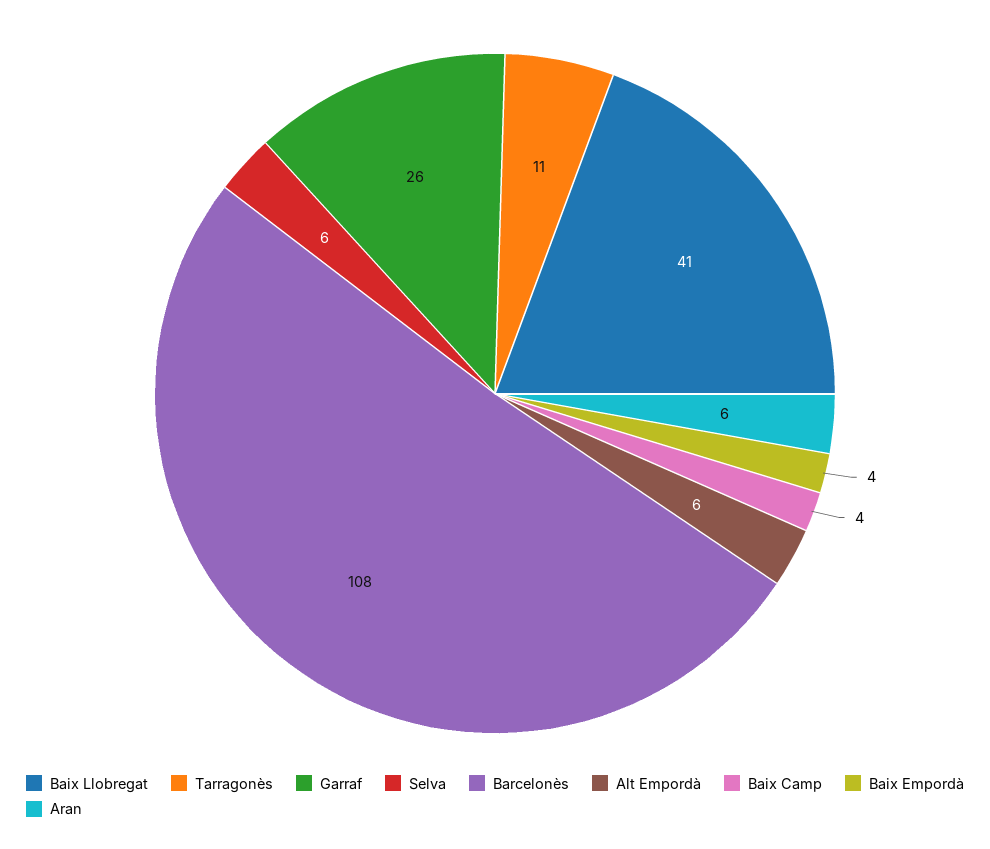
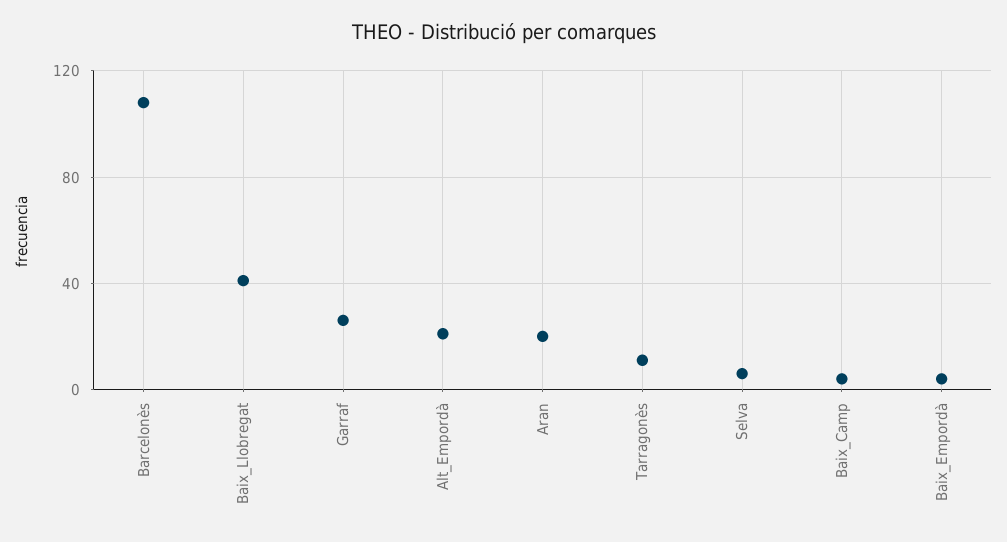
Alt Empordà: 6 -> 20
Aran: 6 -> 20

